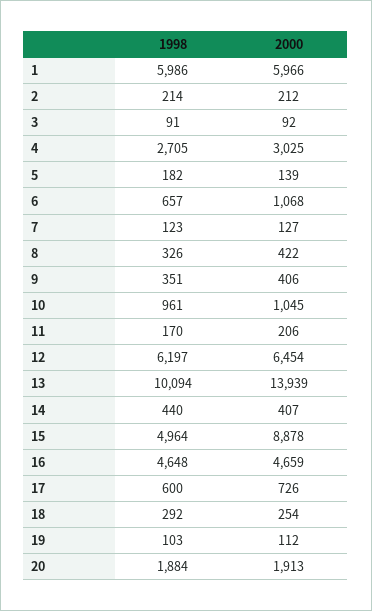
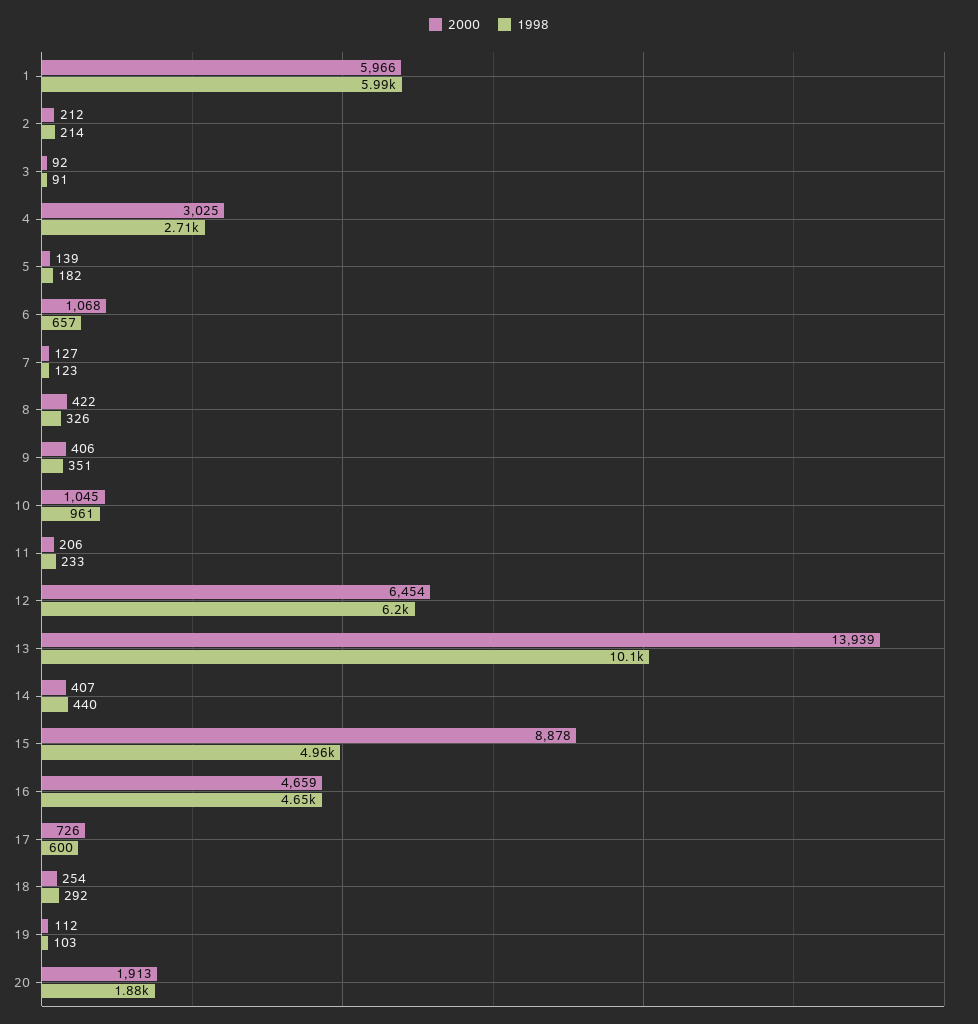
1998, 11: 170 -> 233

